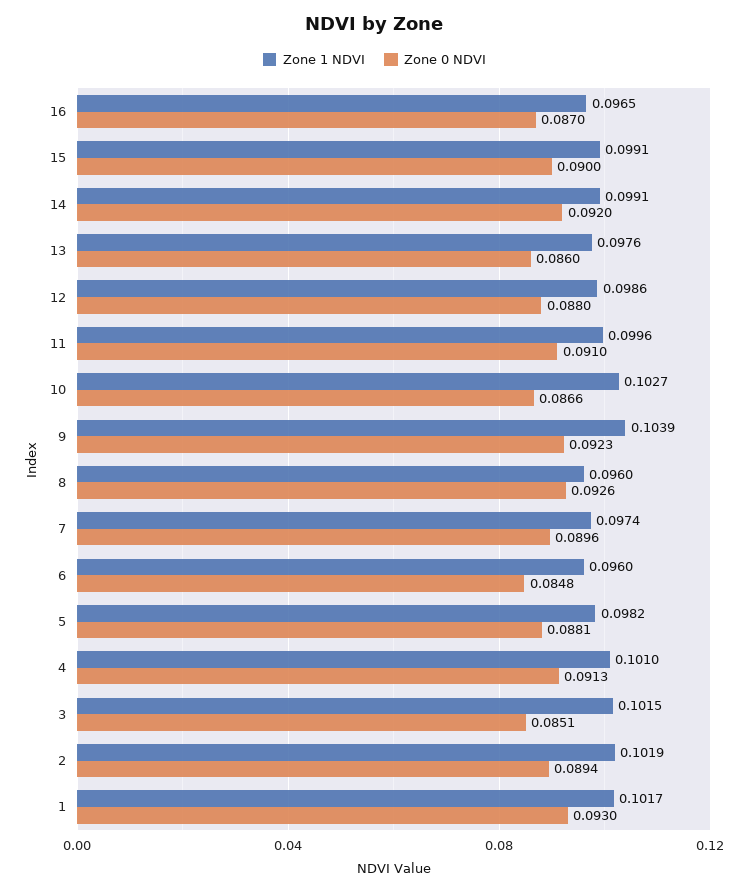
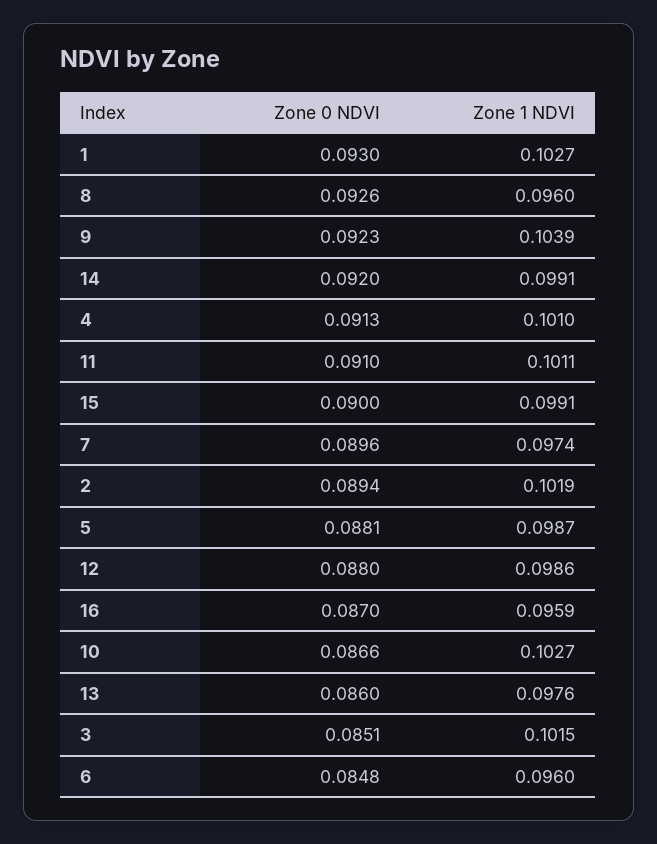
Zone 1 NDVI, 16: 0.0965 -> 0.0959
Zone 1 NDVI, 11: 0.0996 -> 0.1011
Zone 1 NDVI, 5: 0.0982 -> 0.0987
Zone 1 NDVI, 1: 0.1017 -> 0.1027

